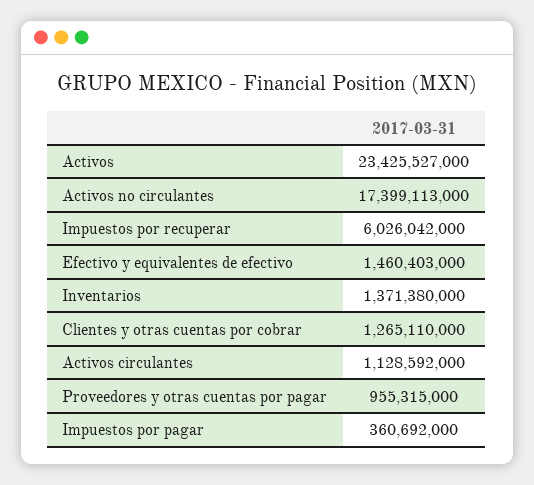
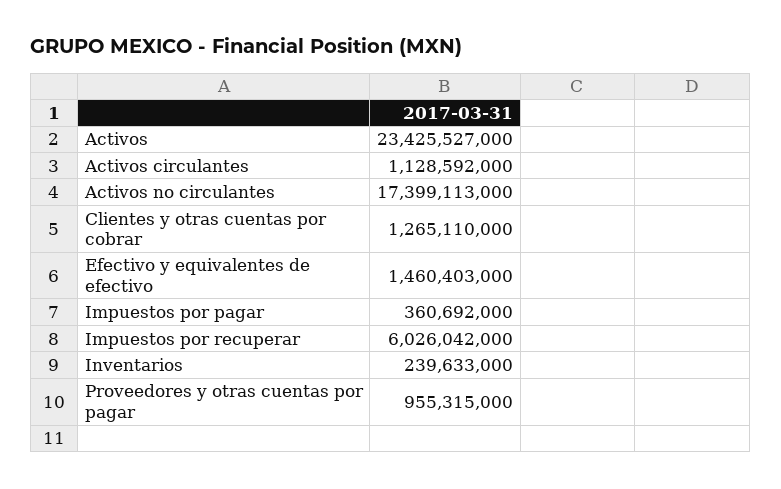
Inventarios: 1371380000 -> 239633000

